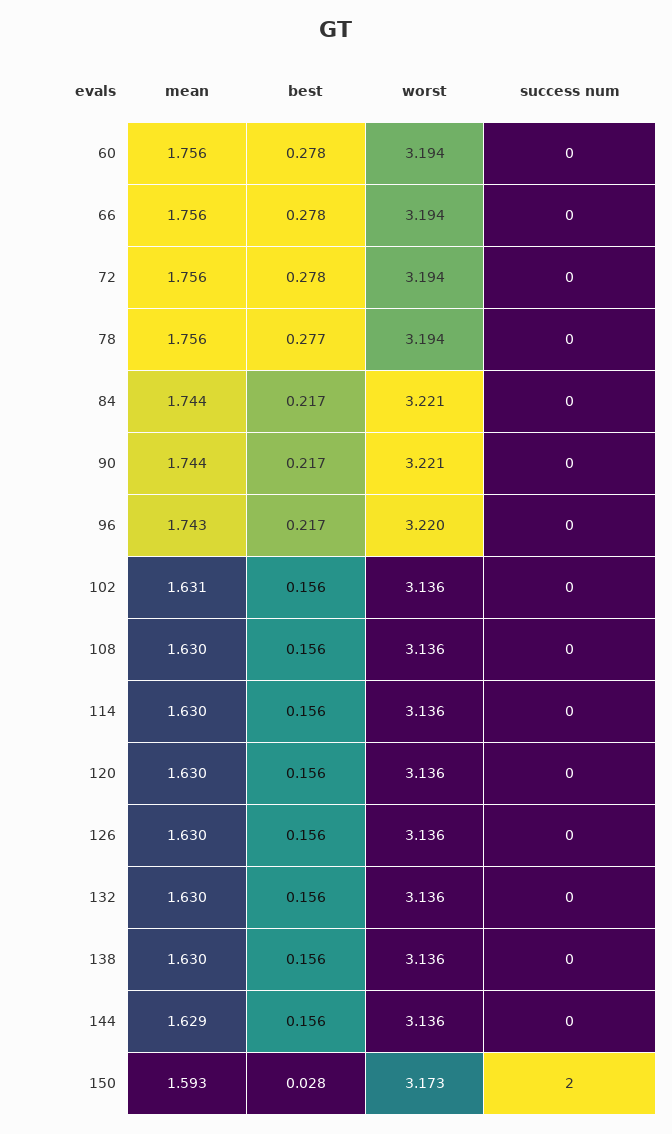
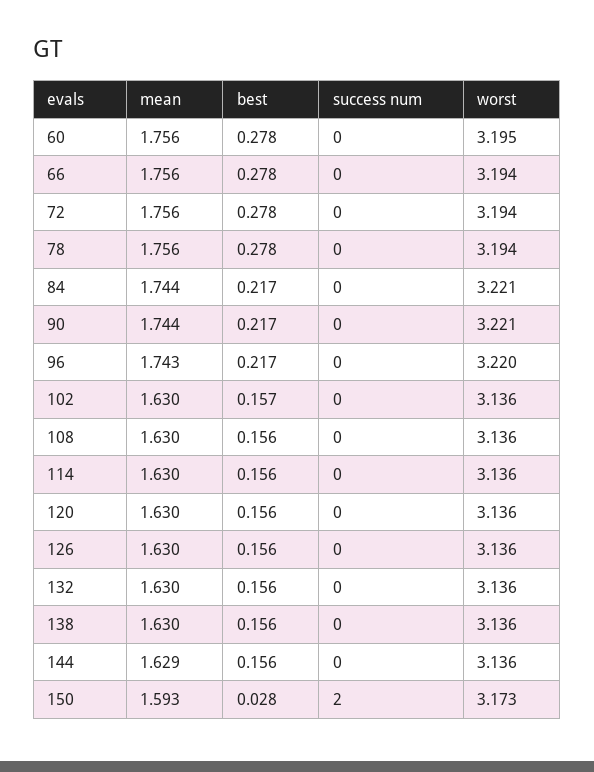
worst, 60: 3.194 -> 3.195
best, 78: 0.277 -> 0.278
mean, 102: 1.631 -> 1.63
best, 102: 0.156 -> 0.157

